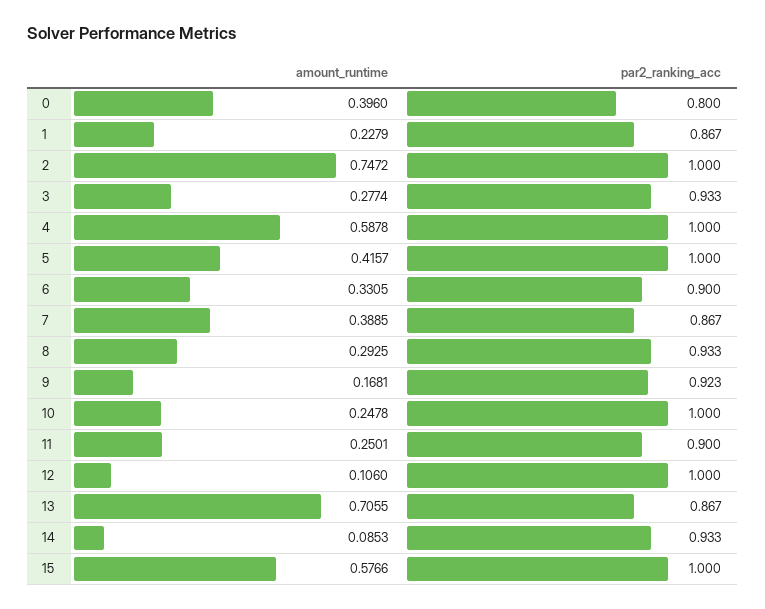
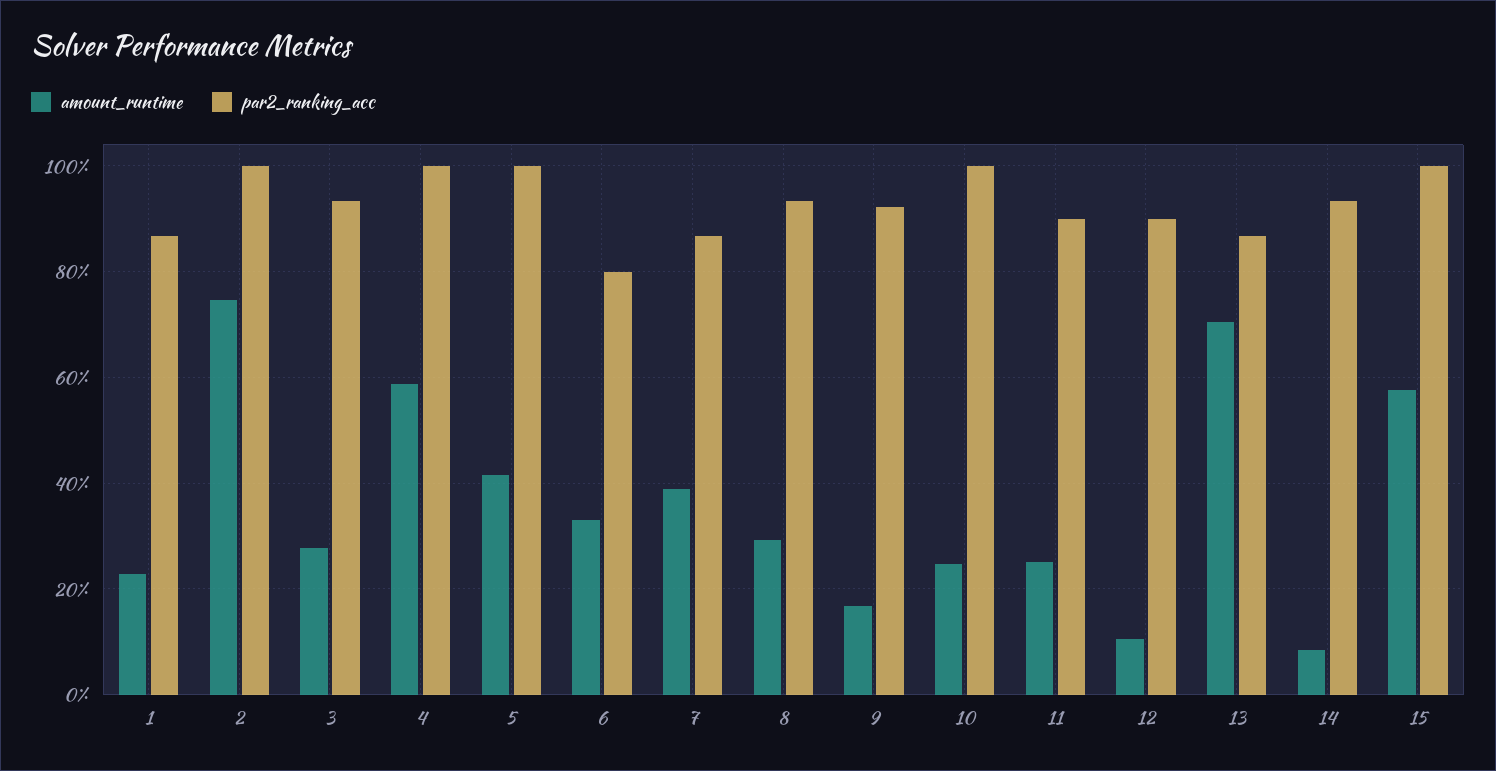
amount_runtime, 0: 0.396 -> none
par2_ranking_acc, 0: 0.8 -> none
par2_ranking_acc, 6: 0.9 -> 0.8
par2_ranking_acc, 12: 1 -> 0.9

